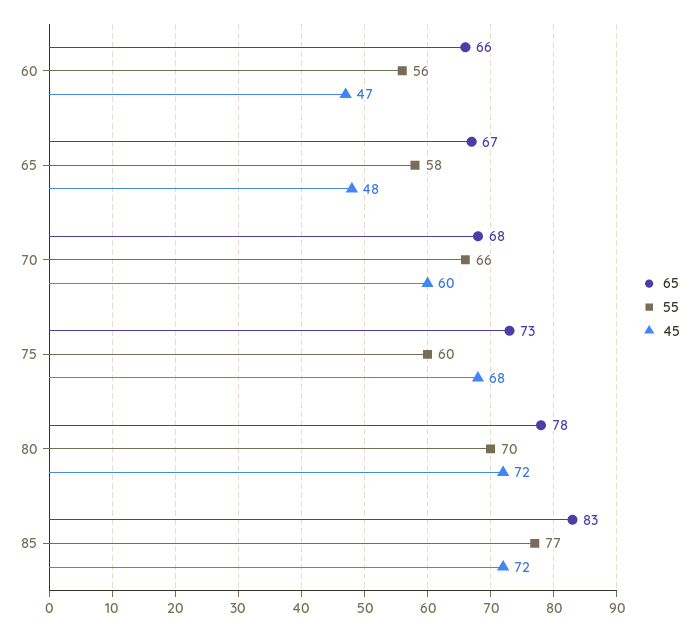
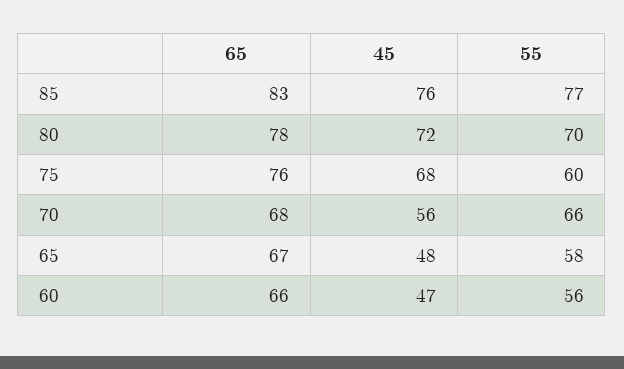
45, 70: 60 -> 56
65, 75: 73 -> 76
45, 85: 72 -> 76

